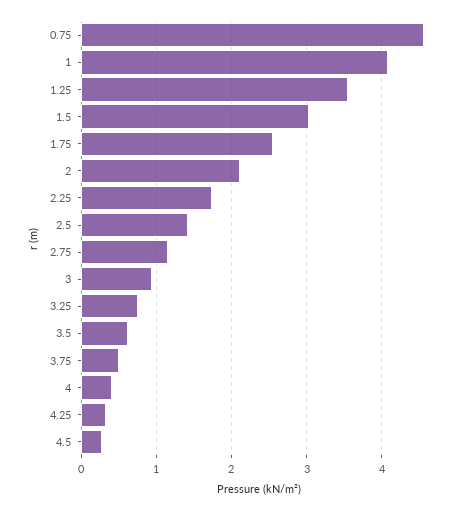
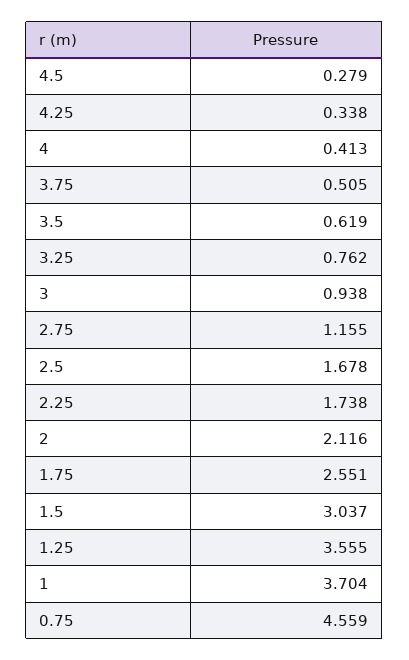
1: 4.1 -> 3.704
2.5: 1.4 -> 1.678

